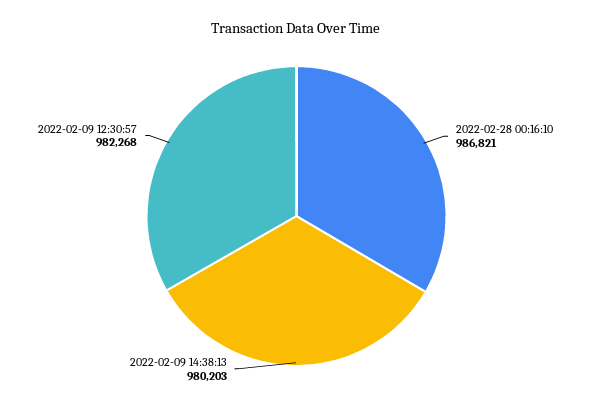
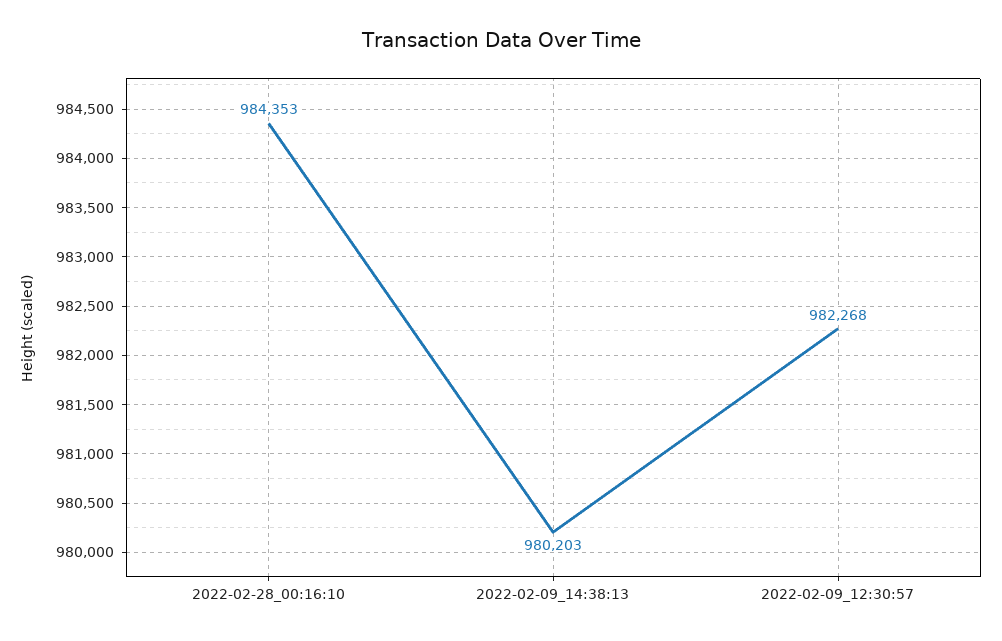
2022-02-28 00:16:10: 986821 -> 984353

